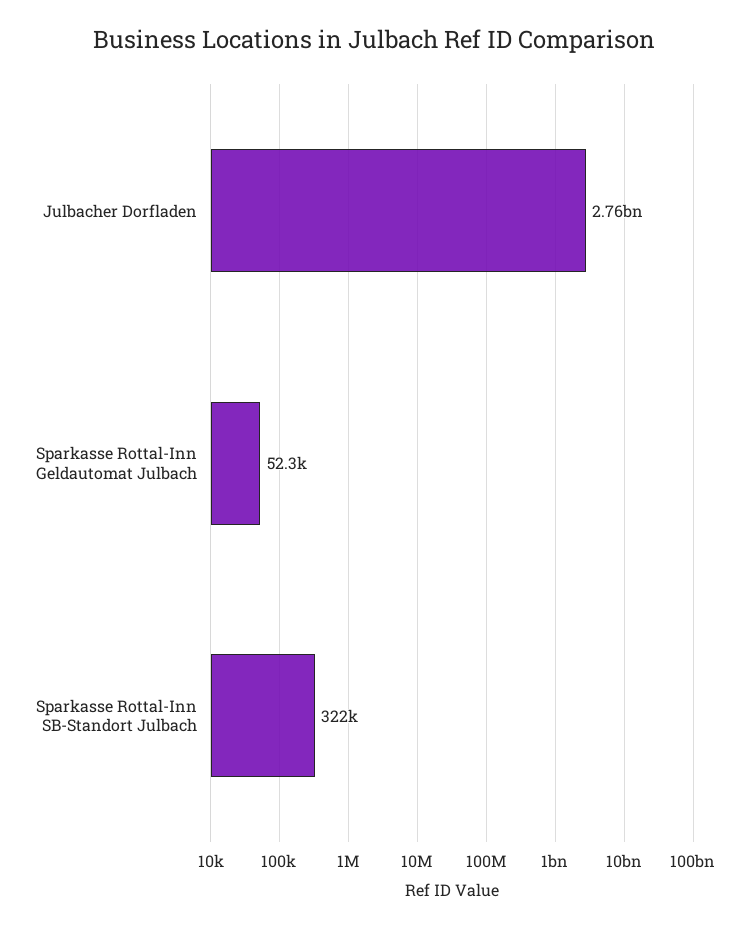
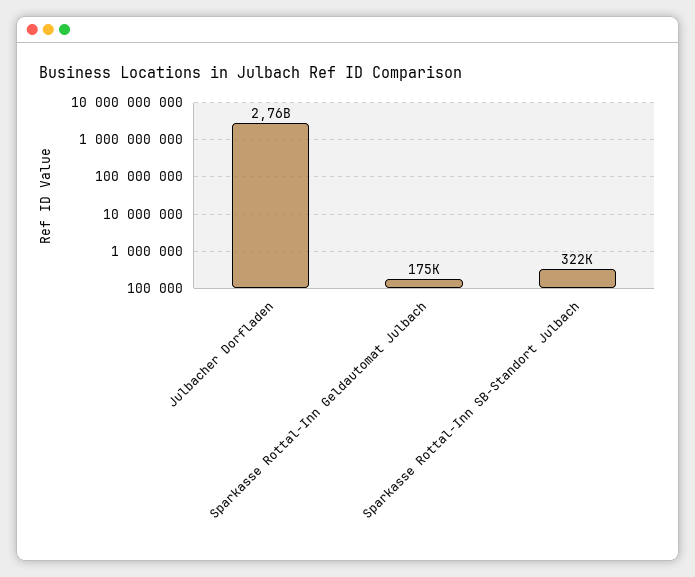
Sparkasse Rottal-Inn Geldautomat Julbach: 52300 -> 175000

